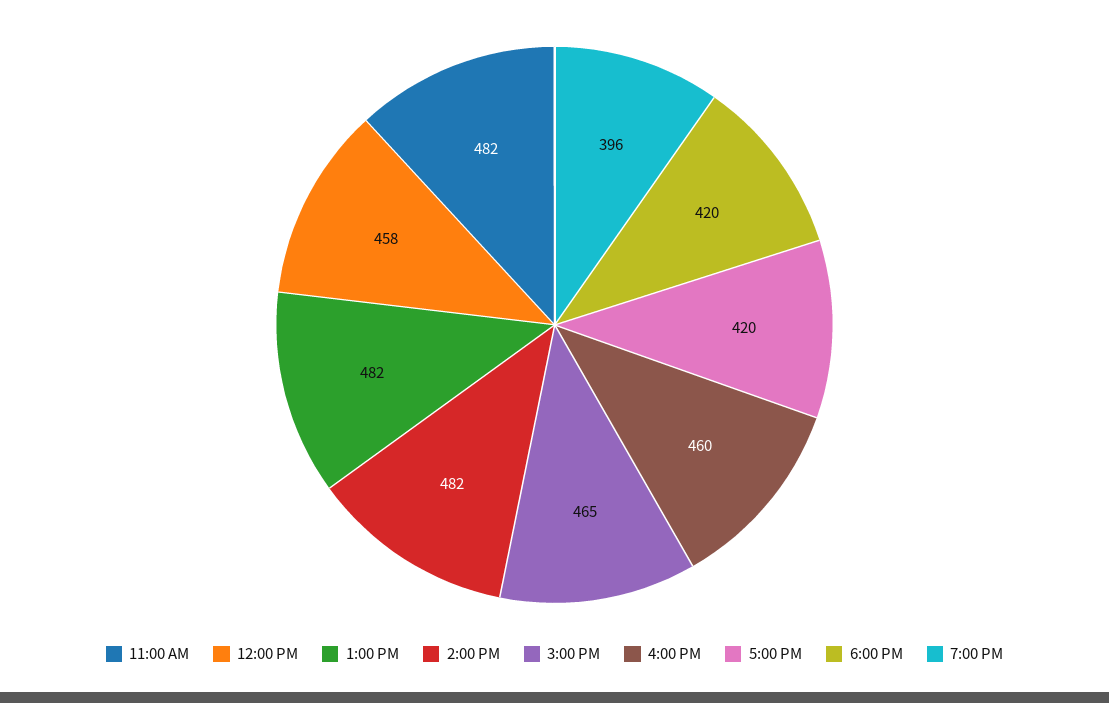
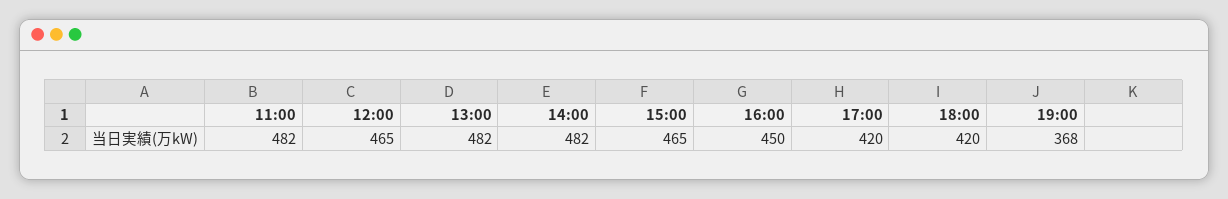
12:00 PM: 458 -> 465
4:00 PM: 460 -> 450
7:00 PM: 396 -> 368

